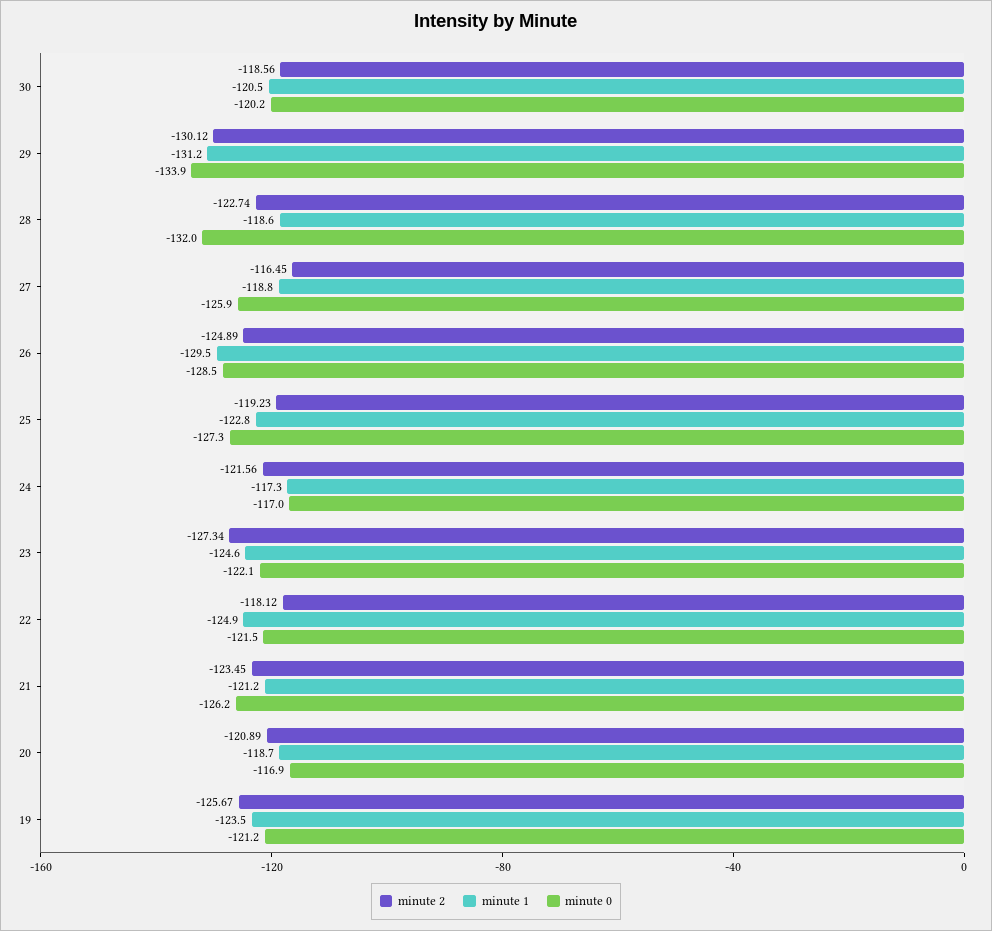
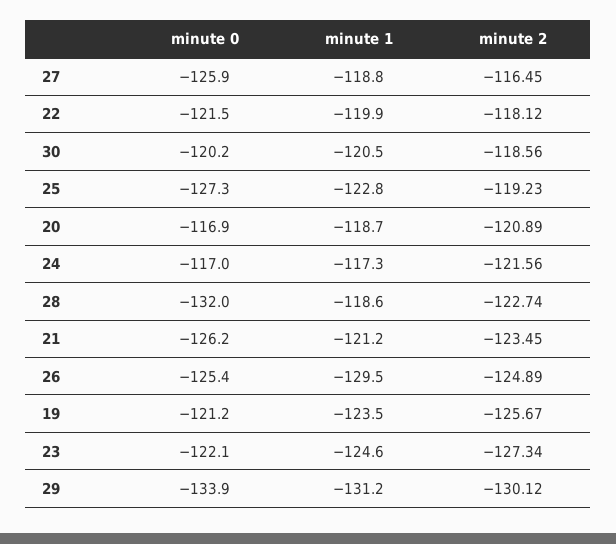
minute 0, 26: -128.5 -> -125.4
minute 1, 22: -124.9 -> -119.9

